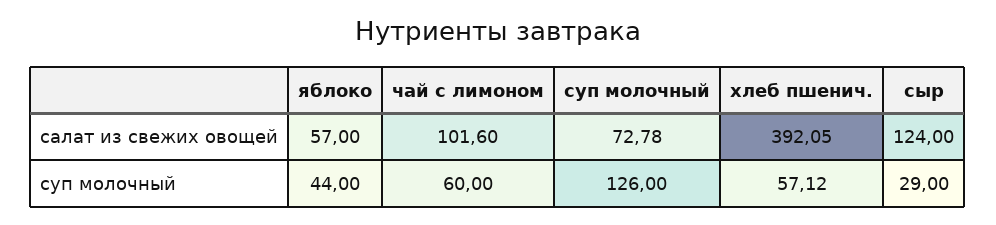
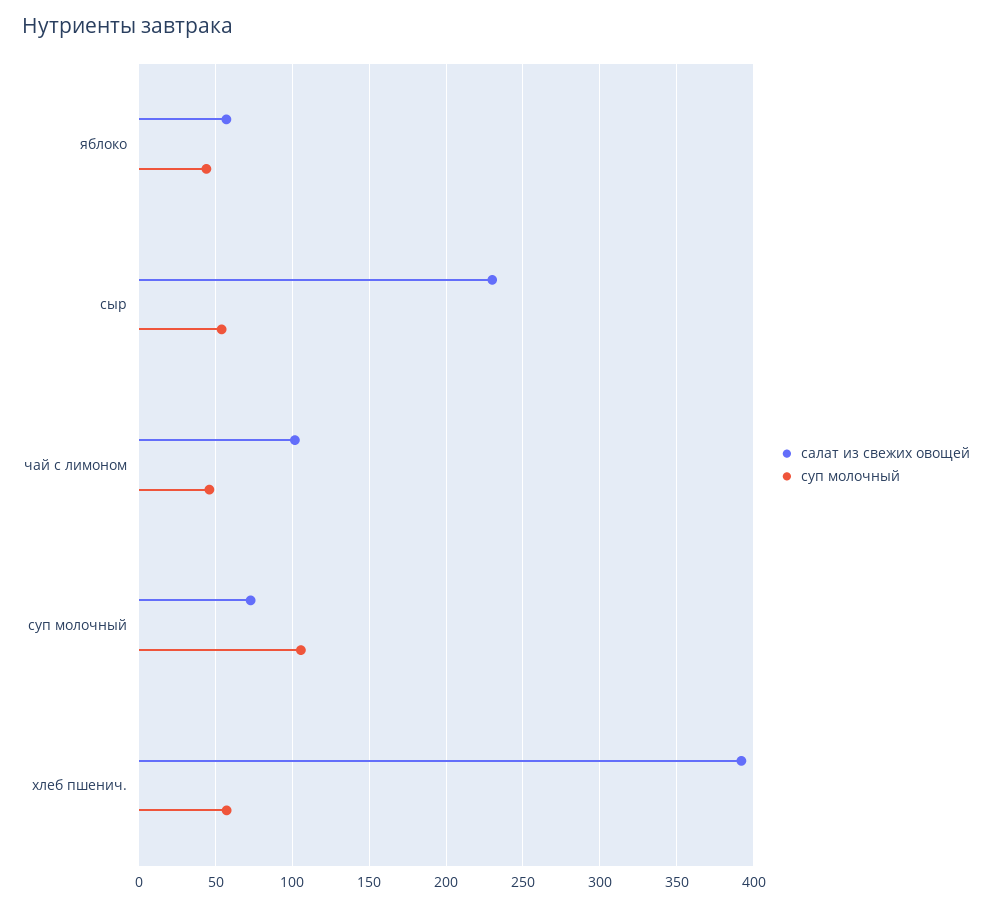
салат из свежих овощей, сыр: 124 -> 230
суп молочный, чай с лимоном: 60 -> 45
суп молочный, суп молочный: 126 -> 105
суп молочный, сыр: 29 -> 55

